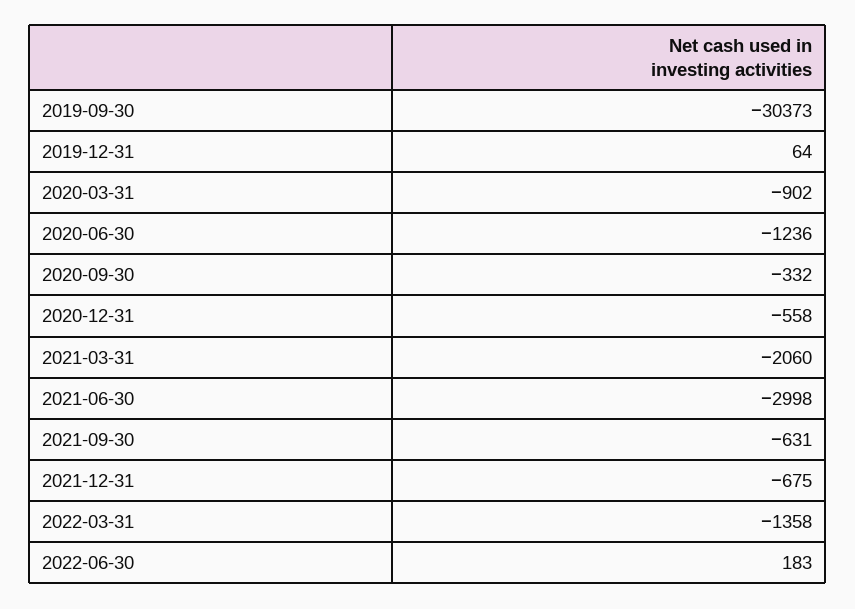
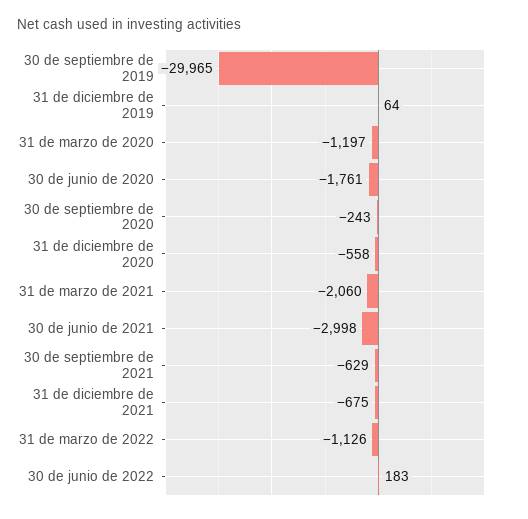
2019-09-30: -30373 -> -29965
2020-03-31: -902 -> -1197
2020-06-30: -1236 -> -1761
2020-09-30: -332 -> -243
2021-09-30: -631 -> -629
2022-03-31: -1358 -> -1126

